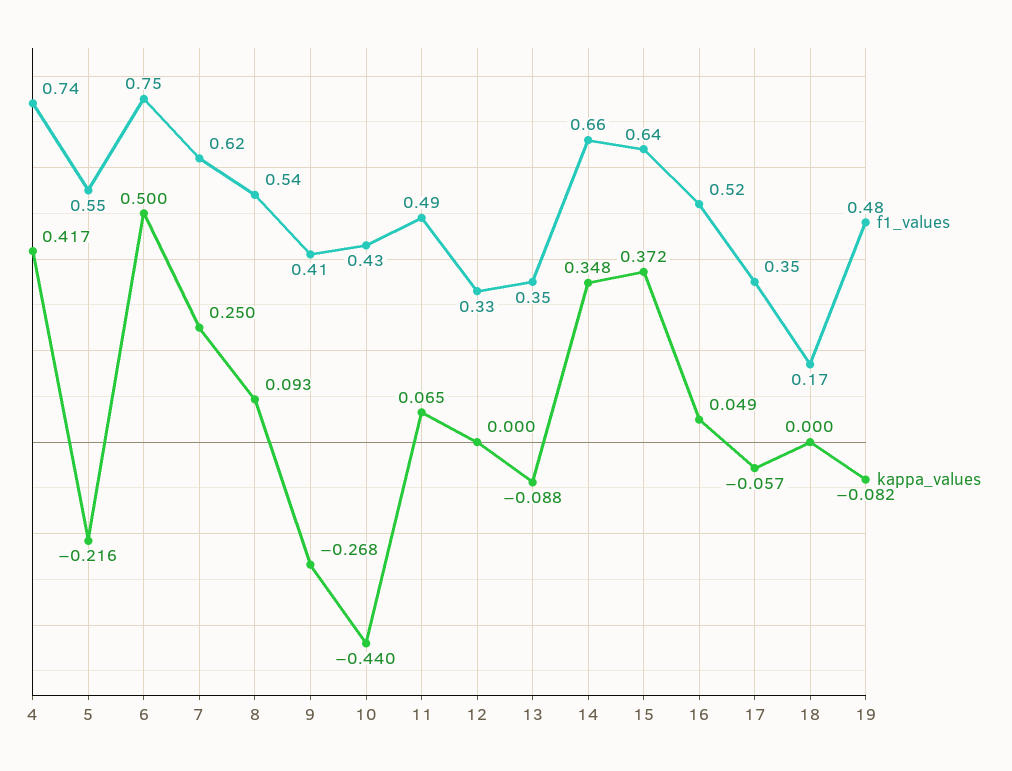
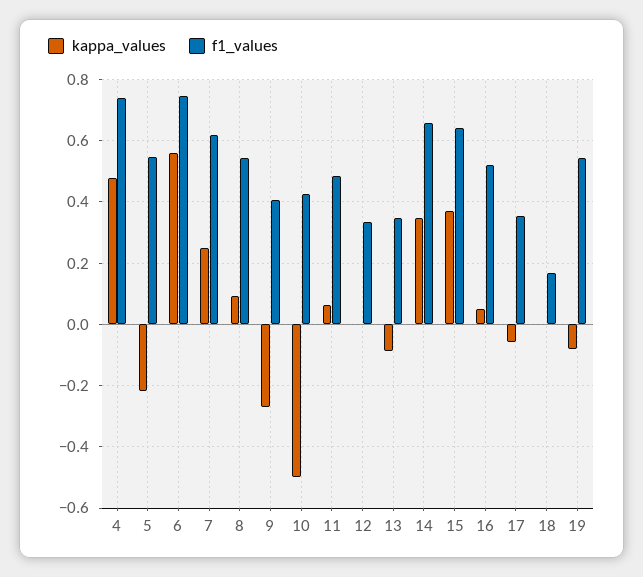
kappa_values, 4: 0.417 -> 0.48
kappa_values, 6: 0.5 -> 0.56
kappa_values, 10: -0.44 -> -0.5
f1_values, 19: 0.48 -> 0.54

